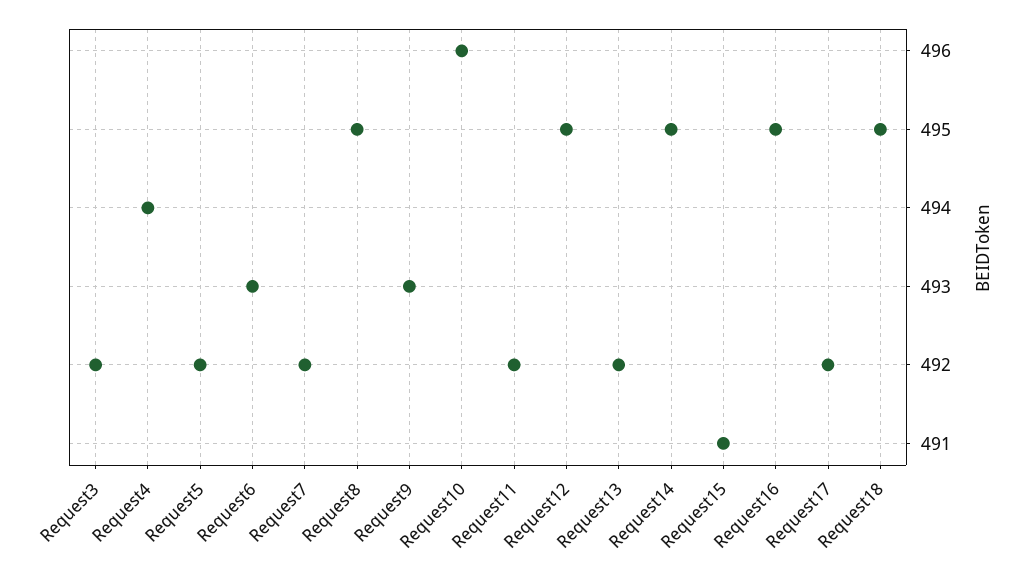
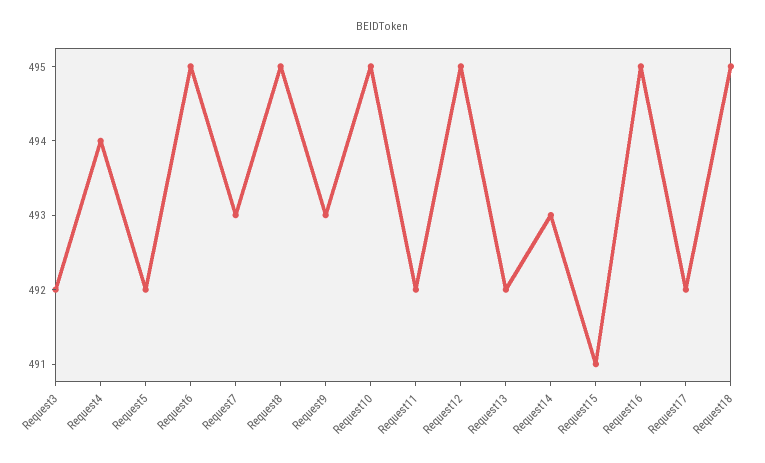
Request6: 493 -> 495
Request7: 492 -> 493
Request10: 496 -> 495
Request14: 495 -> 493

